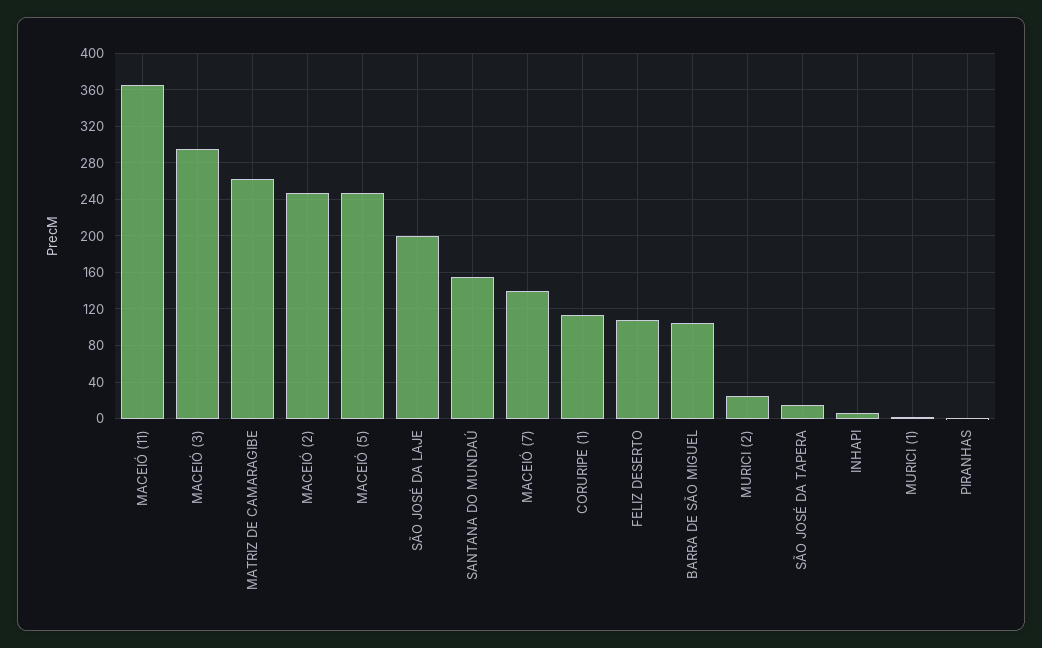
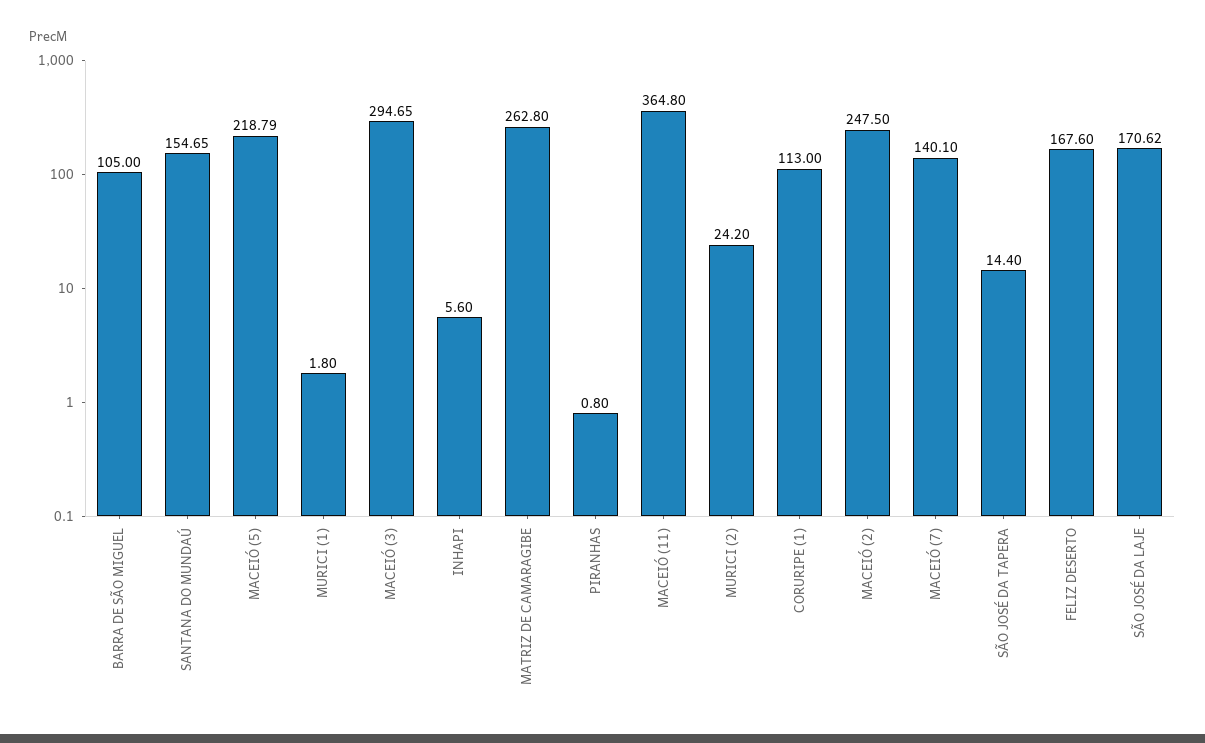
MACEIÓ (5): 250 -> 218.79
SÃO JOSÉ DA LAJE: 200 -> 170.62
FELIZ DESERTO: 110 -> 167.6

